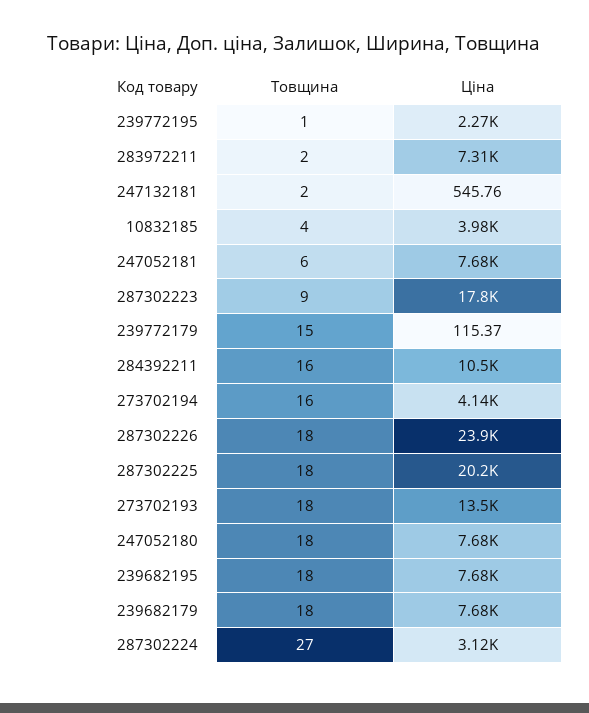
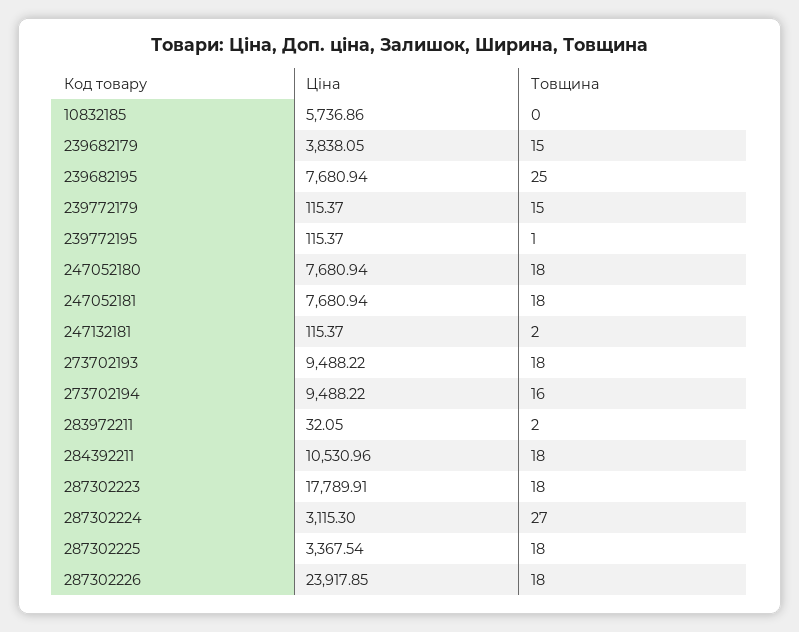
Ціна, 239772195: 2270 -> 115.37
Ціна, 283972211: 7310 -> 32.05
Ціна, 247132181: 545.76 -> 115.37
Товщина, 10832185: 4 -> 0
Ціна, 10832185: 3980 -> 5736.86
Товщина, 247052181: 6 -> 18
Товщина, 287302223: 9 -> 18
Товщина, 284392211: 16 -> 18
Ціна, 273702194: 4140 -> 9488.22
Ціна, 287302225: 20200 -> 3367.54
Ціна, 273702193: 13500 -> 9488.22
Товщина, 239682195: 18 -> 25
Товщина, 239682179: 18 -> 15
Ціна, 239682179: 7680 -> 3838.05

